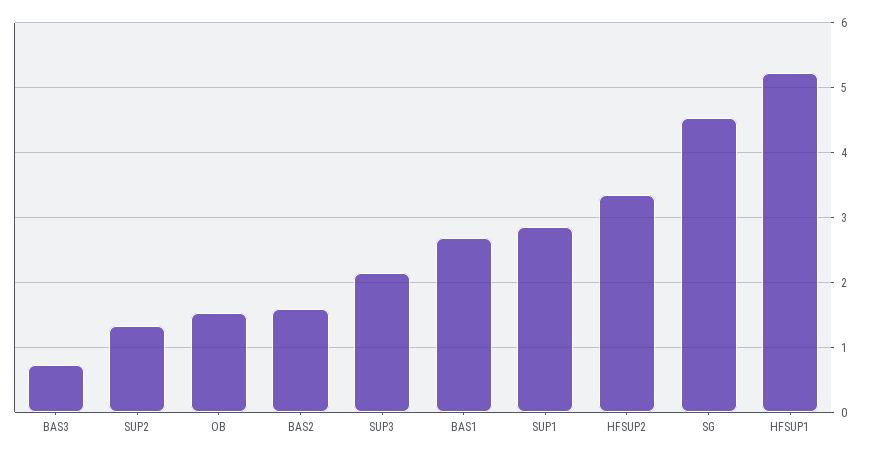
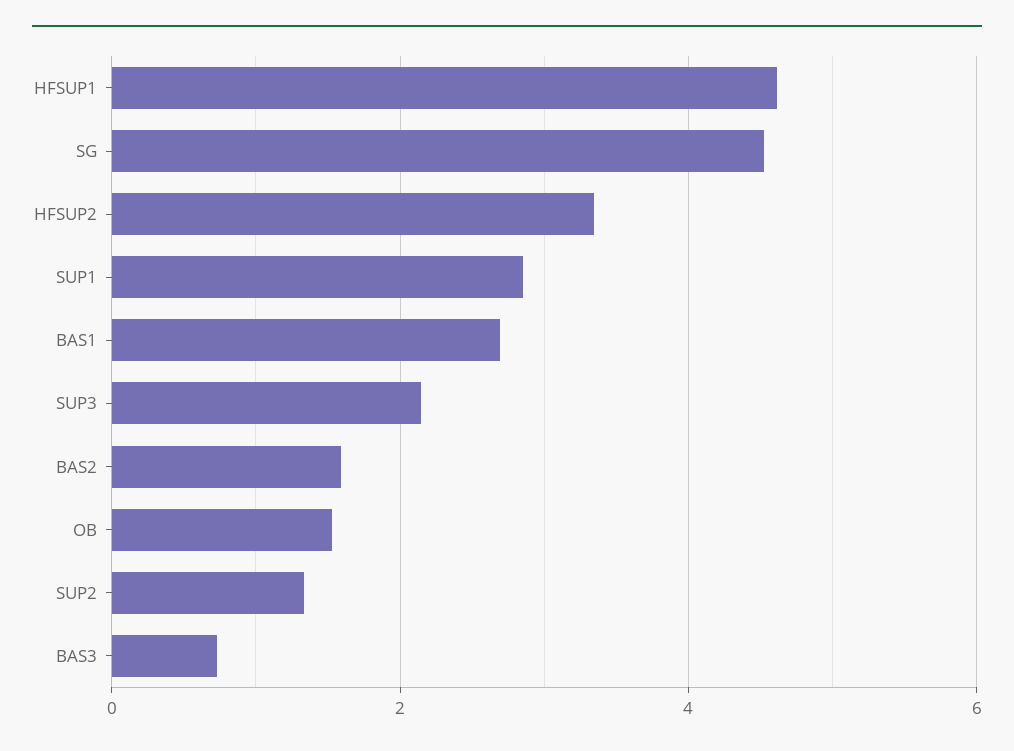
HFSUP1: 5.2 -> 4.6

